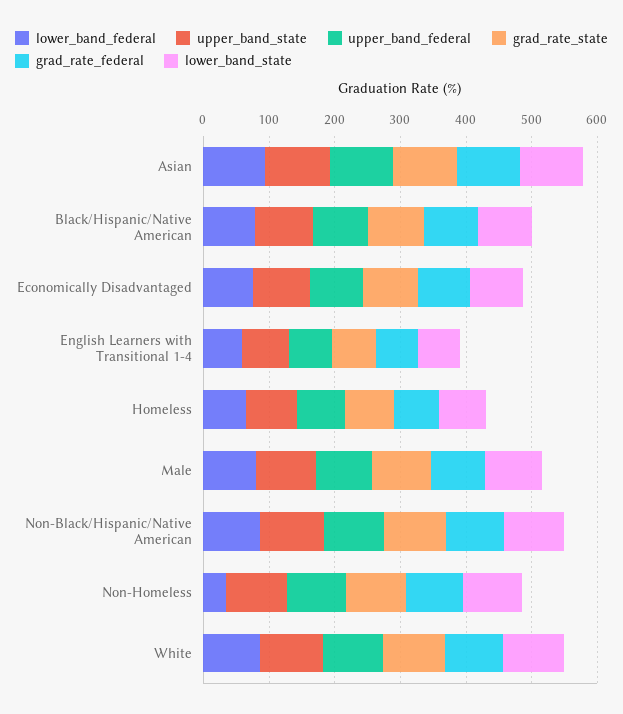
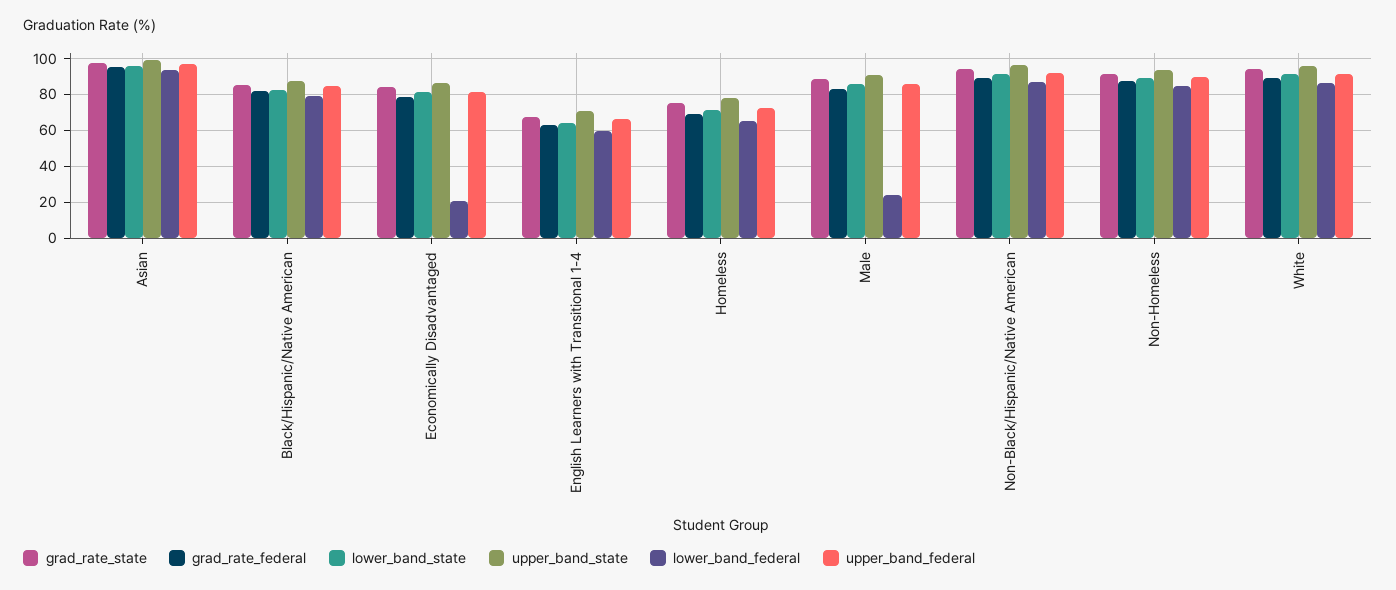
lower_band_federal, Economically Disadvantaged: 80 -> 20
lower_band_federal, Male: 80 -> 25
lower_band_federal, Non-Homeless: 40 -> 85

